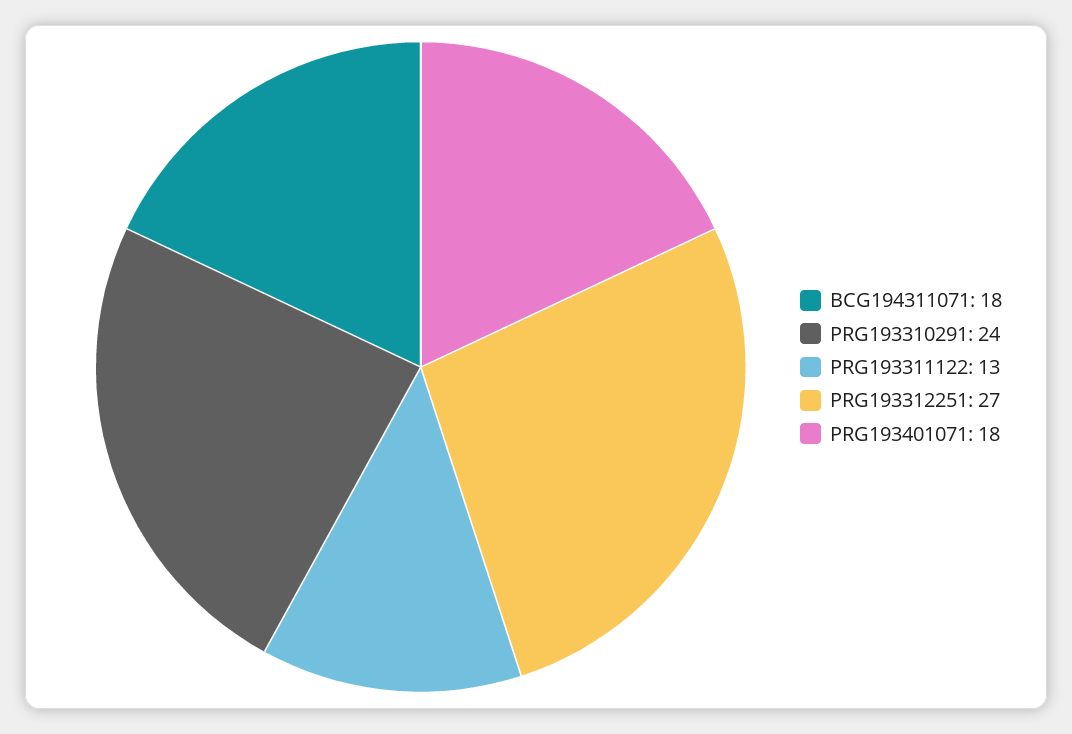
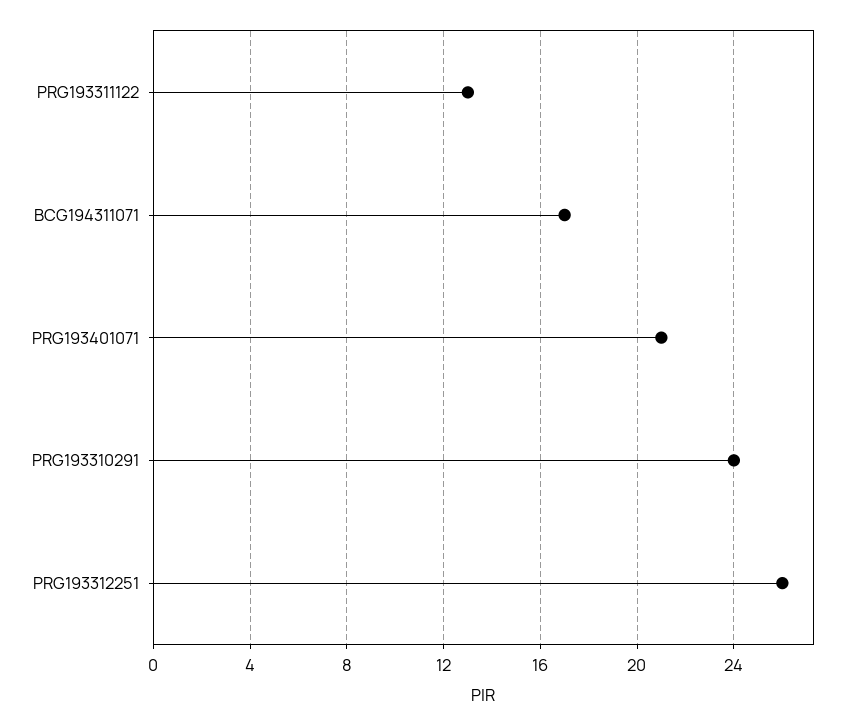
BCG194311071: 18 -> 17
PRG193312251: 27 -> 26
PRG193401071: 18 -> 21

